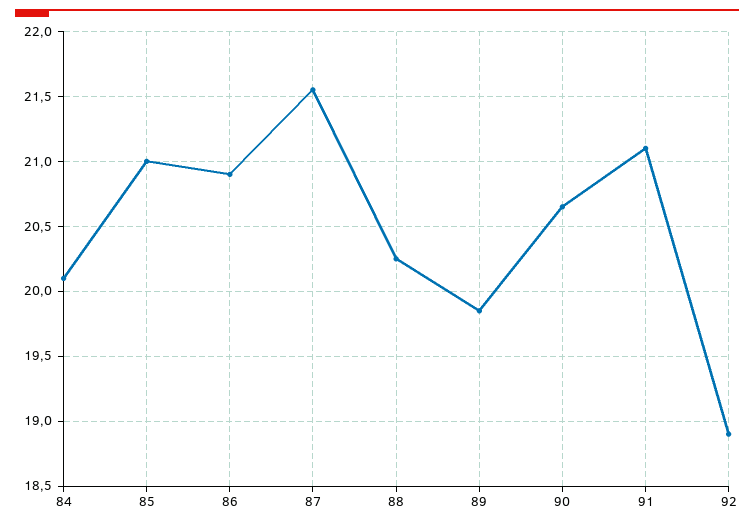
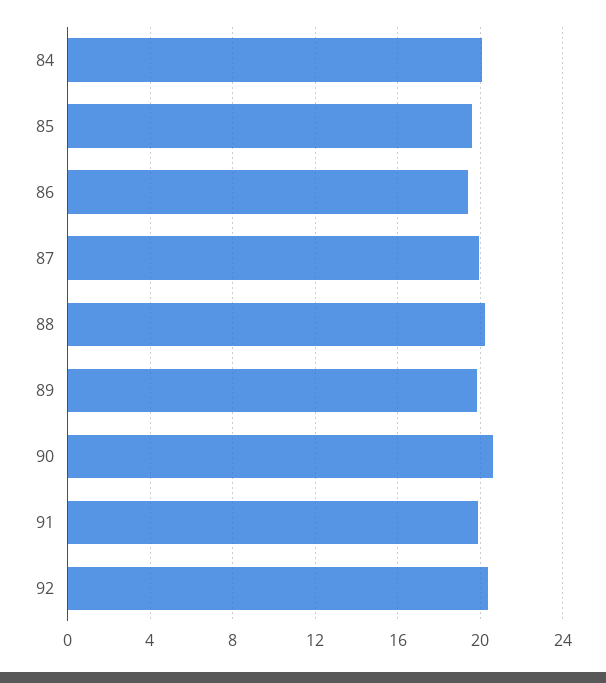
85: 21 -> 19.5
86: 20.9 -> 19.5
87: 21.55 -> 20
91: 21.1 -> 20
92: 18.9 -> 20.5

